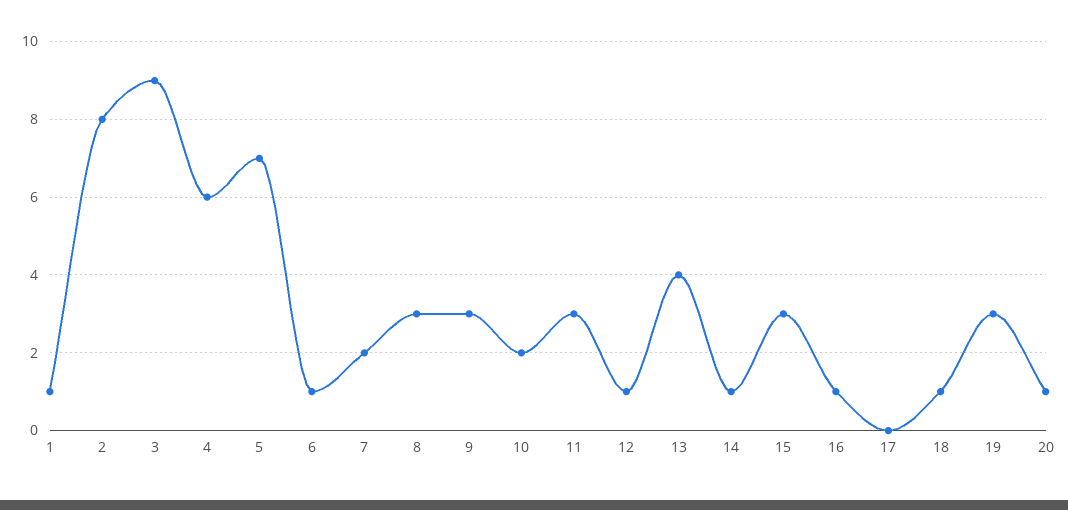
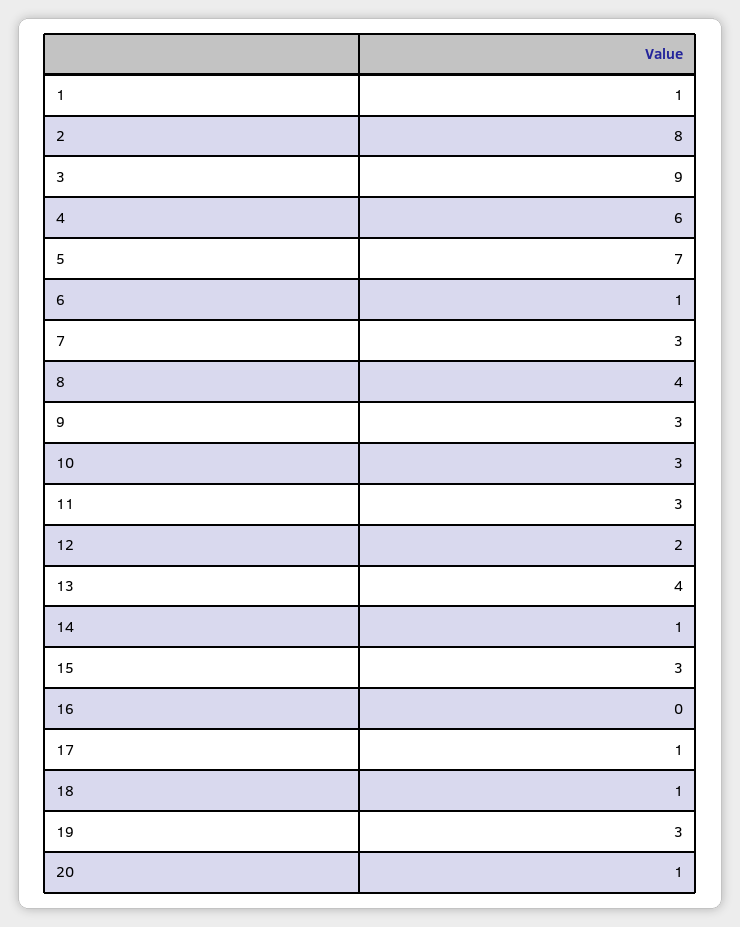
7: 2 -> 3
8: 3 -> 4
10: 2 -> 3
12: 1 -> 2
16: 1 -> 0
17: 0 -> 1

